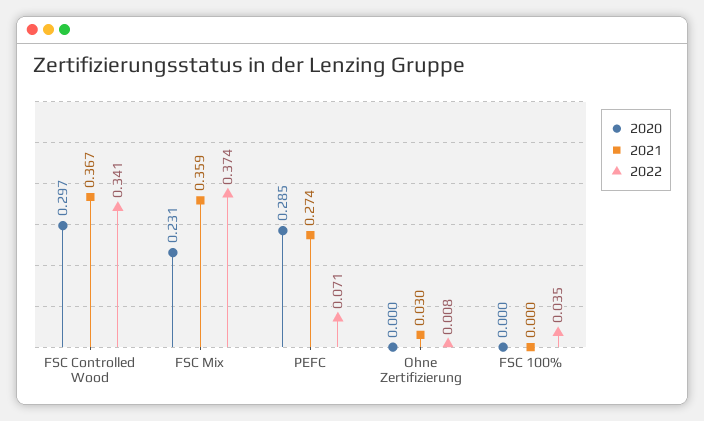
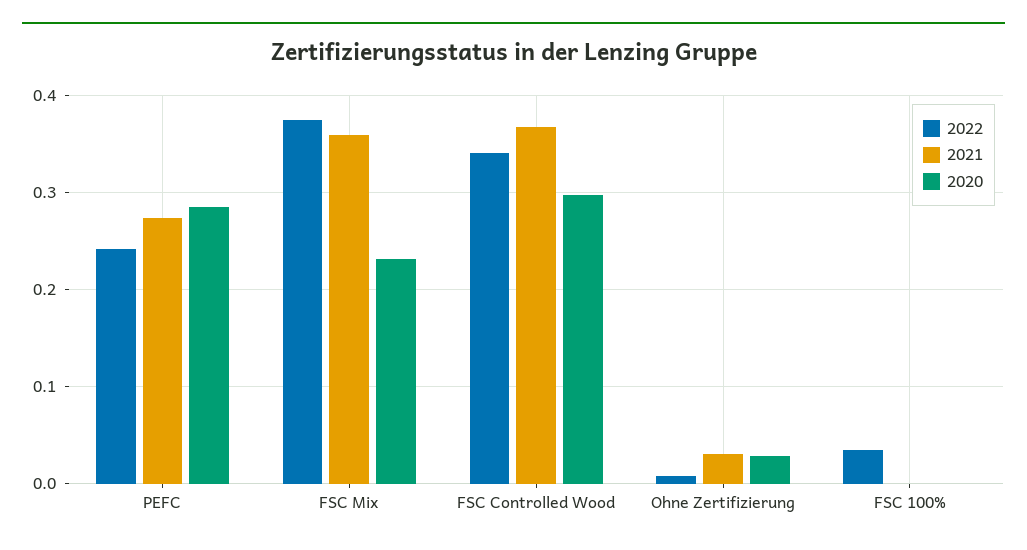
2022, PEFC: 0.071 -> 0.24
2020, Ohne Zertifizierung: 0 -> 0.03

